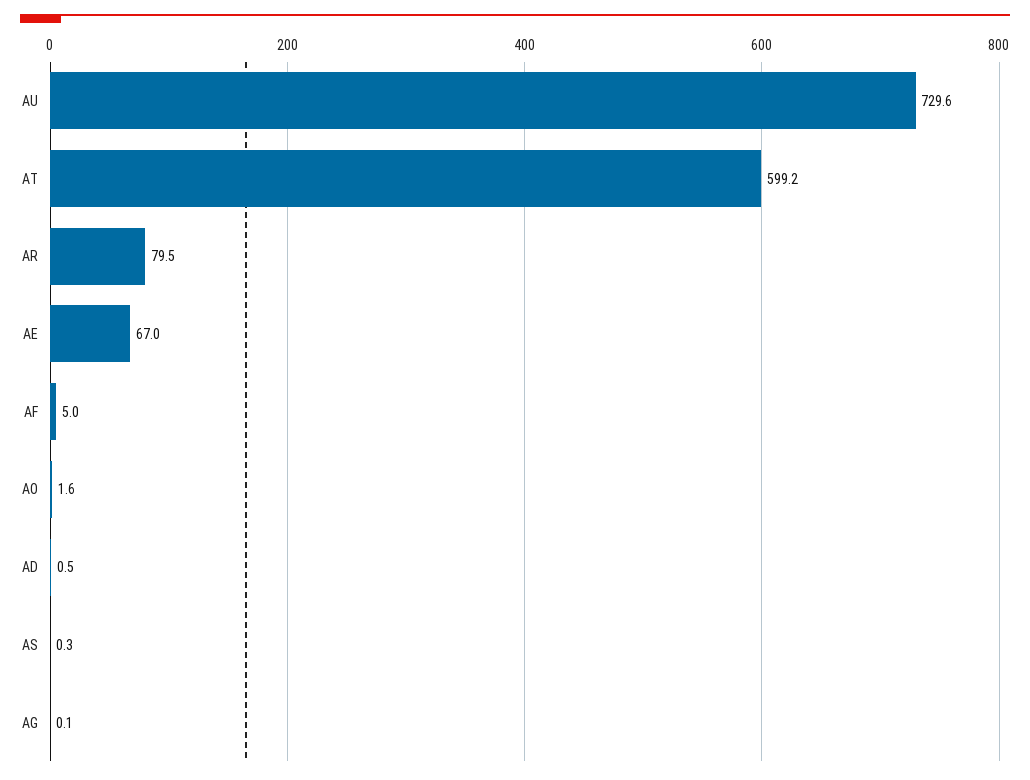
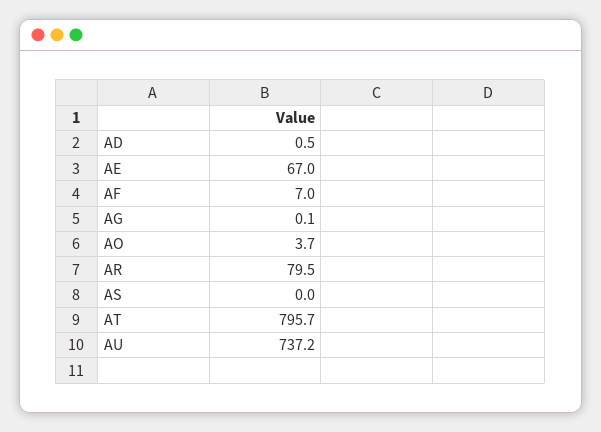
AU: 729.6 -> 737.2
AT: 599.2 -> 795.7
AF: 5 -> 7
AO: 1.6 -> 3.7
AS: 0.3 -> 0

